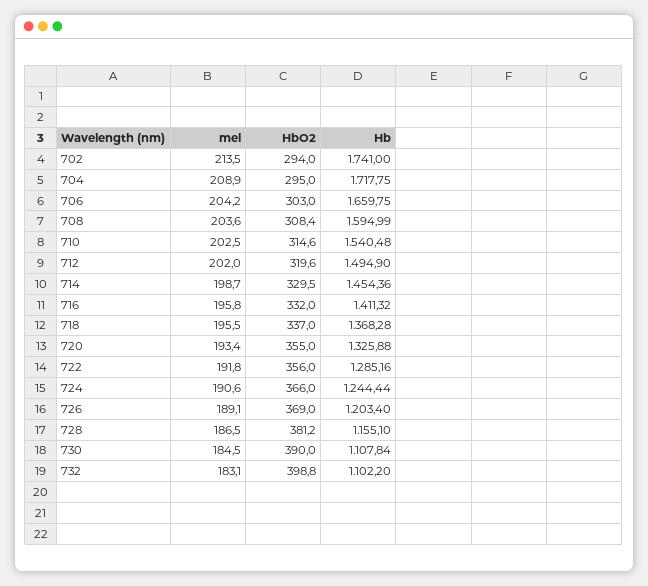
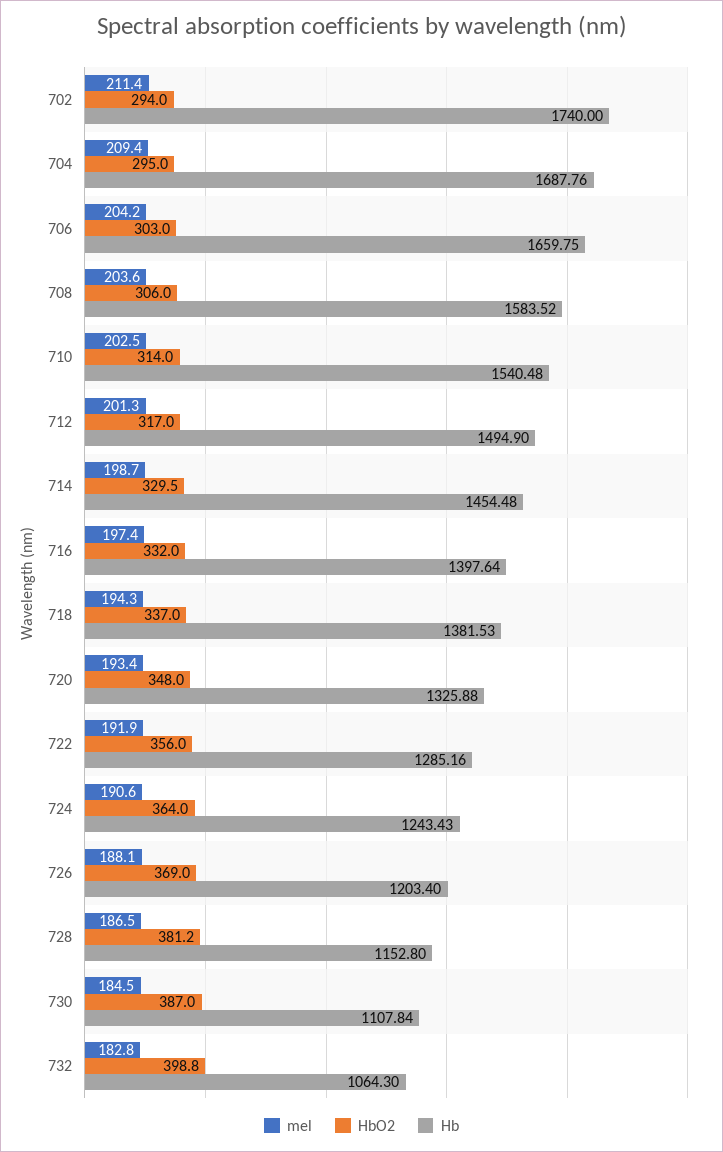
mel, 702: 213.5 -> 211.4
Hb, 702: 1741 -> 1740
mel, 704: 208.9 -> 209.4
Hb, 704: 1717.75 -> 1687.76
HbO2, 708: 308.4 -> 306
Hb, 708: 1594.99 -> 1583.52
HbO2, 710: 314.6 -> 314
mel, 712: 202 -> 201.3
HbO2, 712: 319.6 -> 317
Hb, 714: 1454.36 -> 1454.48
mel, 716: 195.8 -> 197.4
Hb, 716: 1411.32 -> 1397.64
mel, 718: 195.5 -> 194.3
Hb, 718: 1368.28 -> 1381.53
HbO2, 720: 355 -> 348
mel, 722: 191.8 -> 191.9
HbO2, 724: 366 -> 364
Hb, 724: 1244.44 -> 1243.43
mel, 726: 189.1 -> 188.1
Hb, 728: 1155.1 -> 1152.8
HbO2, 730: 390 -> 387
mel, 732: 183.1 -> 182.8
Hb, 732: 1102.2 -> 1064.3

